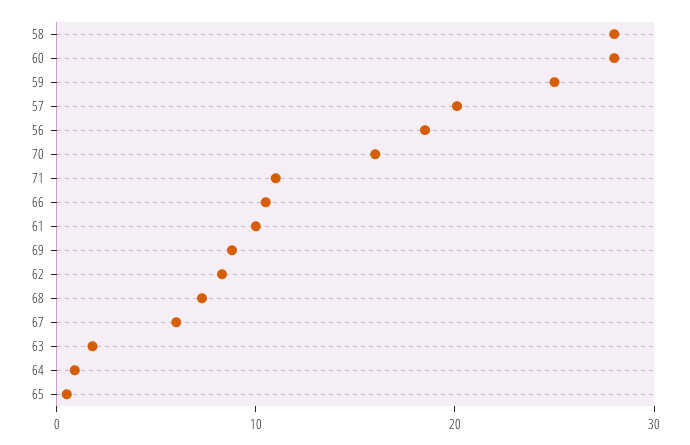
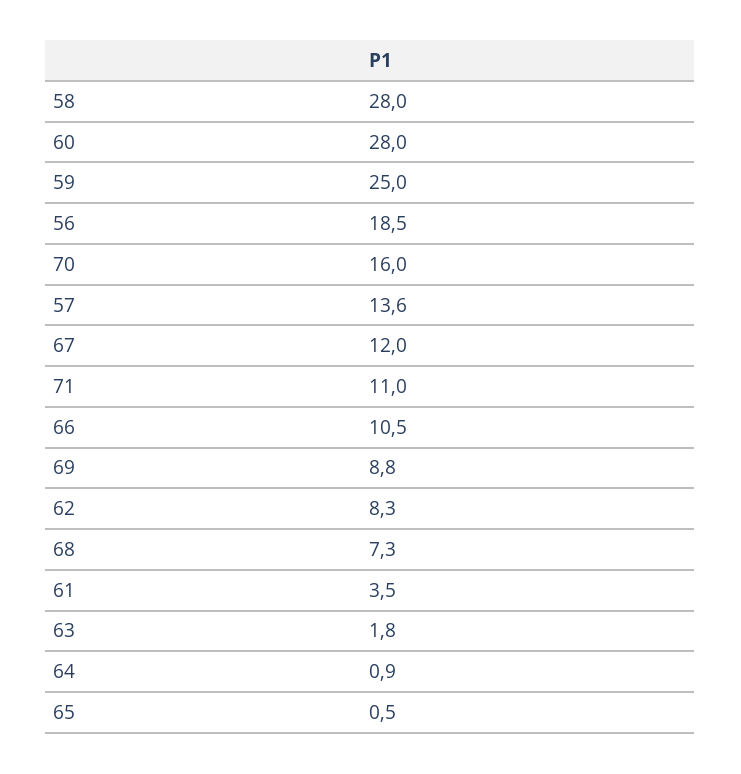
57: 20 -> 13.6
61: 10 -> 3.5
67: 6 -> 12

